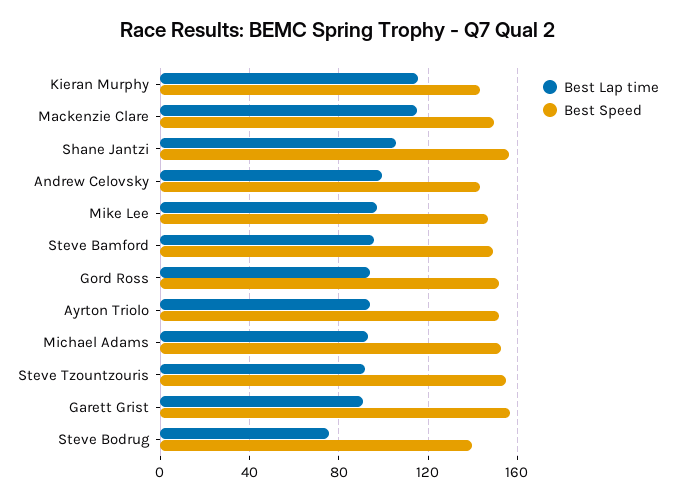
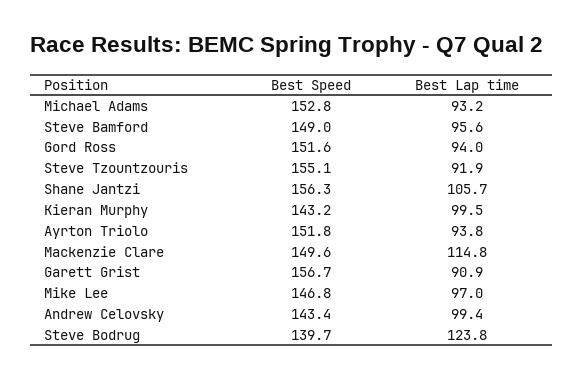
Best Lap time, Kieran Murphy: 115 -> 99.5
Best Lap time, Steve Bodrug: 75 -> 123.8

